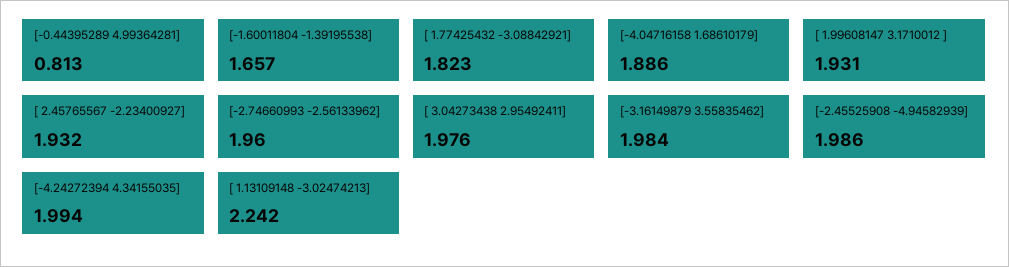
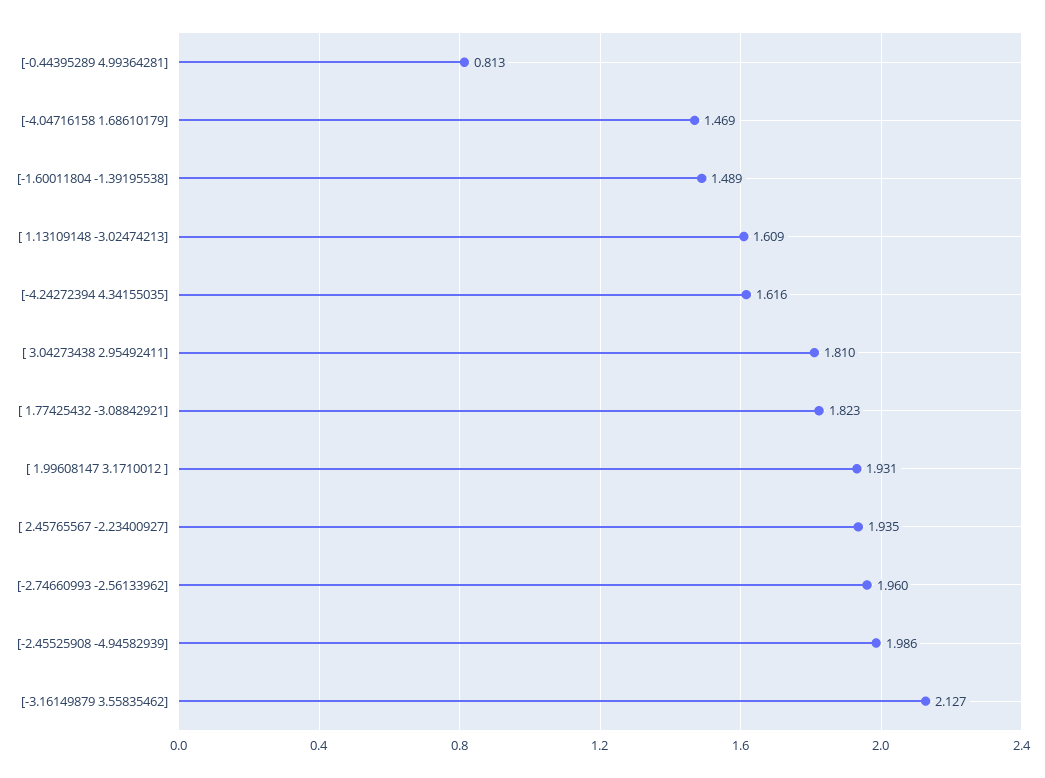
[-1.60011804 -1.39195538]: 1.657 -> 1.489
[-4.04716158 1.68610179]: 1.886 -> 1.469
[ 2.45765567 -2.23400927]: 1.932 -> 1.935
[ 3.04273438 2.95492411]: 1.976 -> 1.81
[-3.16149879 3.55835462]: 1.984 -> 2.127
[-4.24272394 4.34155035]: 1.994 -> 1.616
[ 1.13109148 -3.02474213]: 2.242 -> 1.609

